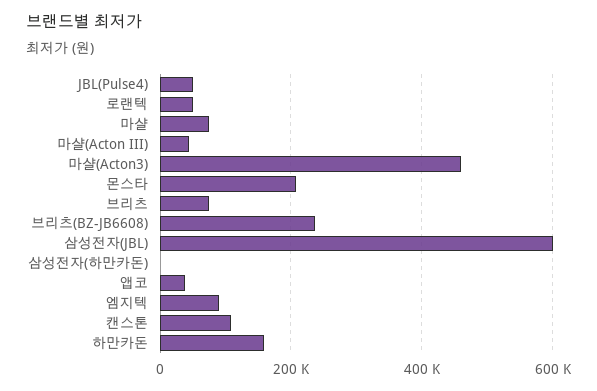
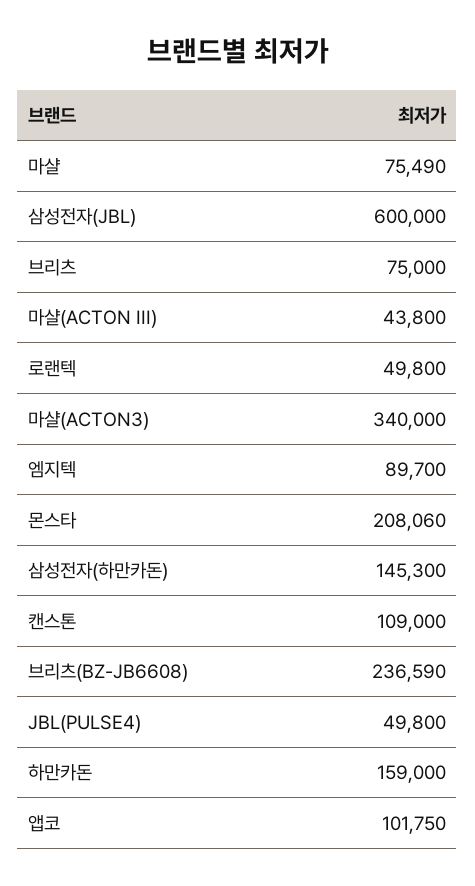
마샬(Acton3): 460000 -> 340000
삼성전자(하만카돈): 0 -> 145300
앱코: 40000 -> 101750

